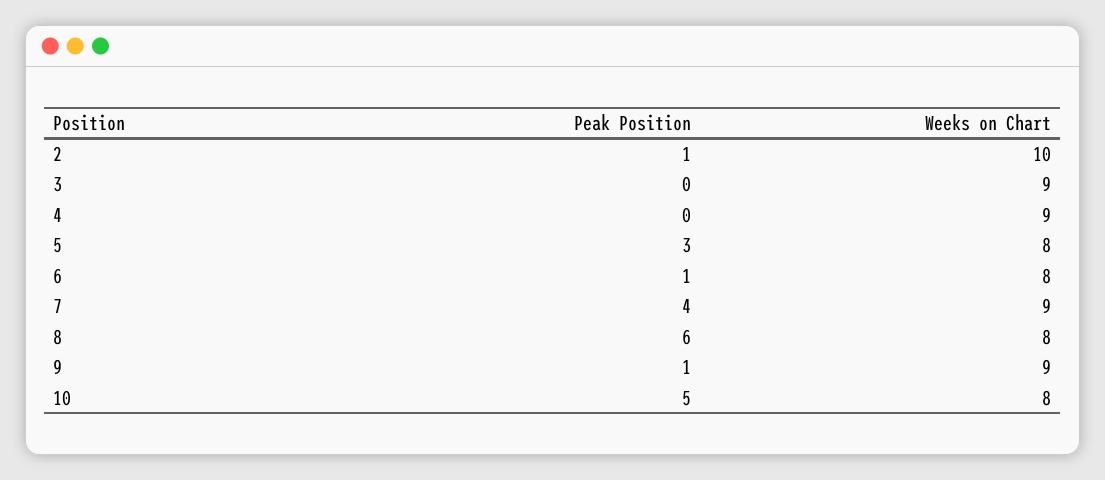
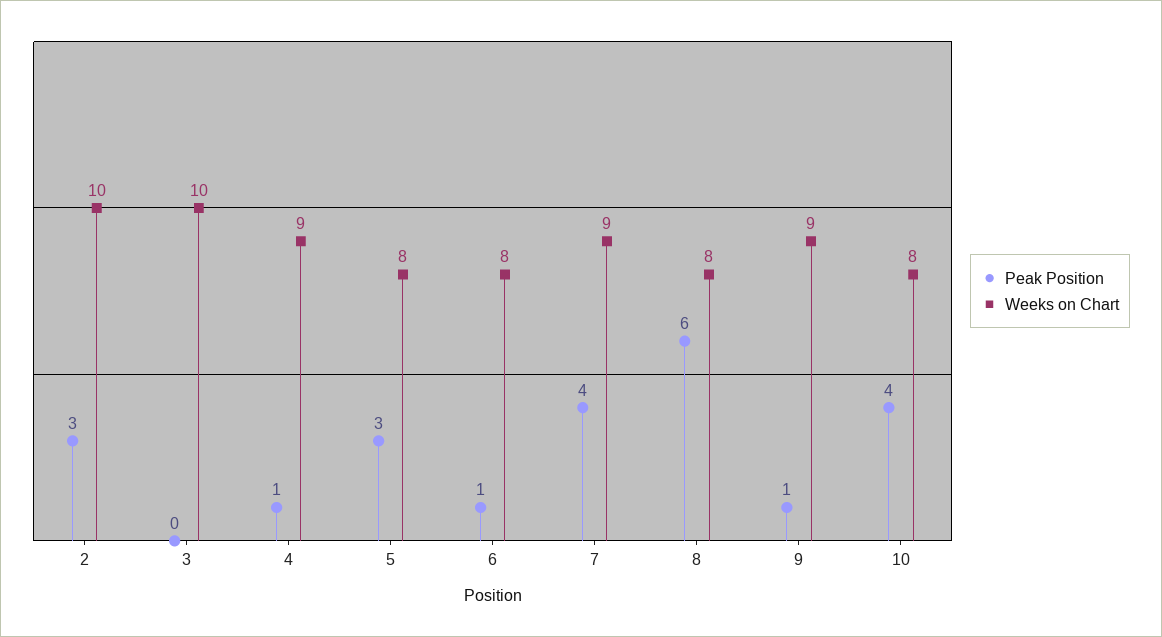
Peak Position, 2: 1 -> 3
Weeks on Chart, 3: 9 -> 10
Peak Position, 4: 0 -> 1
Peak Position, 10: 5 -> 4

